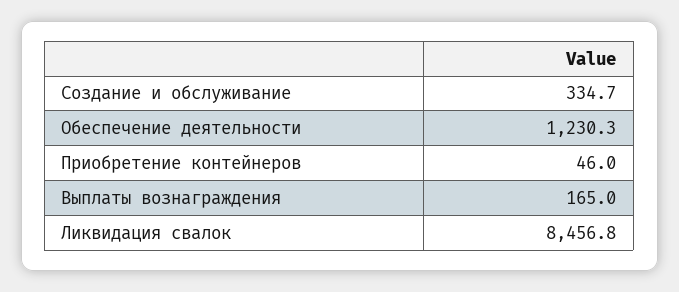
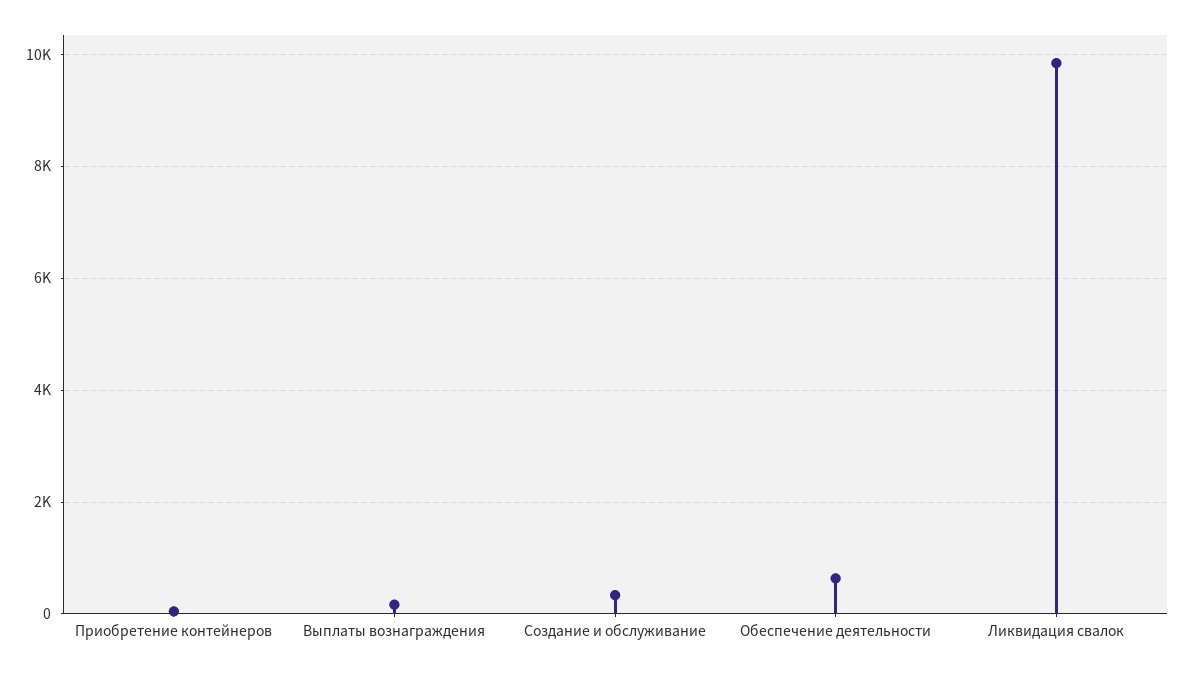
Обеспечение деятельности: 1230.3 -> 600
Ликвидация свалок: 8456.8 -> 9800

